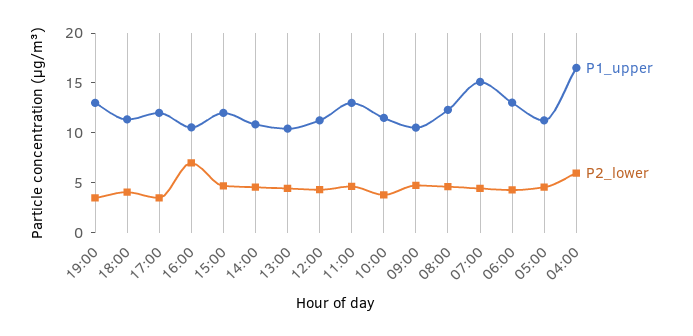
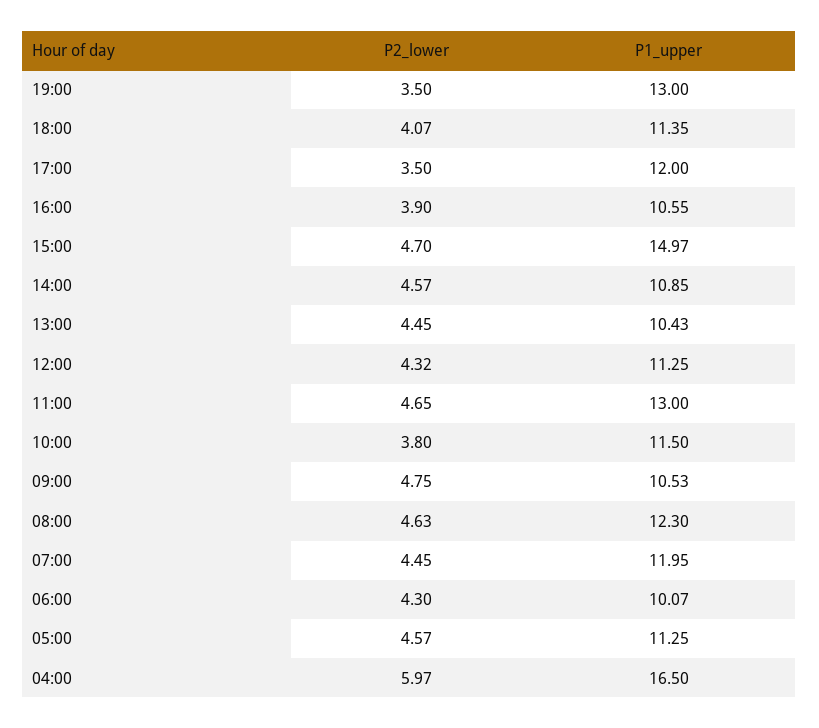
P2_lower, 16:00: 7 -> 3.9
P1_upper, 15:00: 12 -> 14.97
P1_upper, 07:00: 15 -> 11.95
P1_upper, 06:00: 13 -> 10.07

